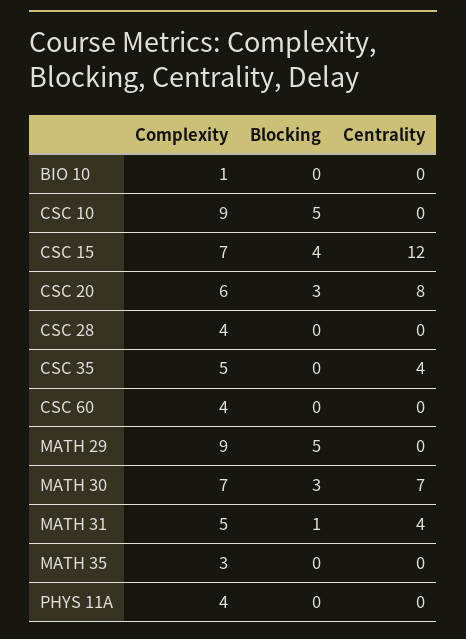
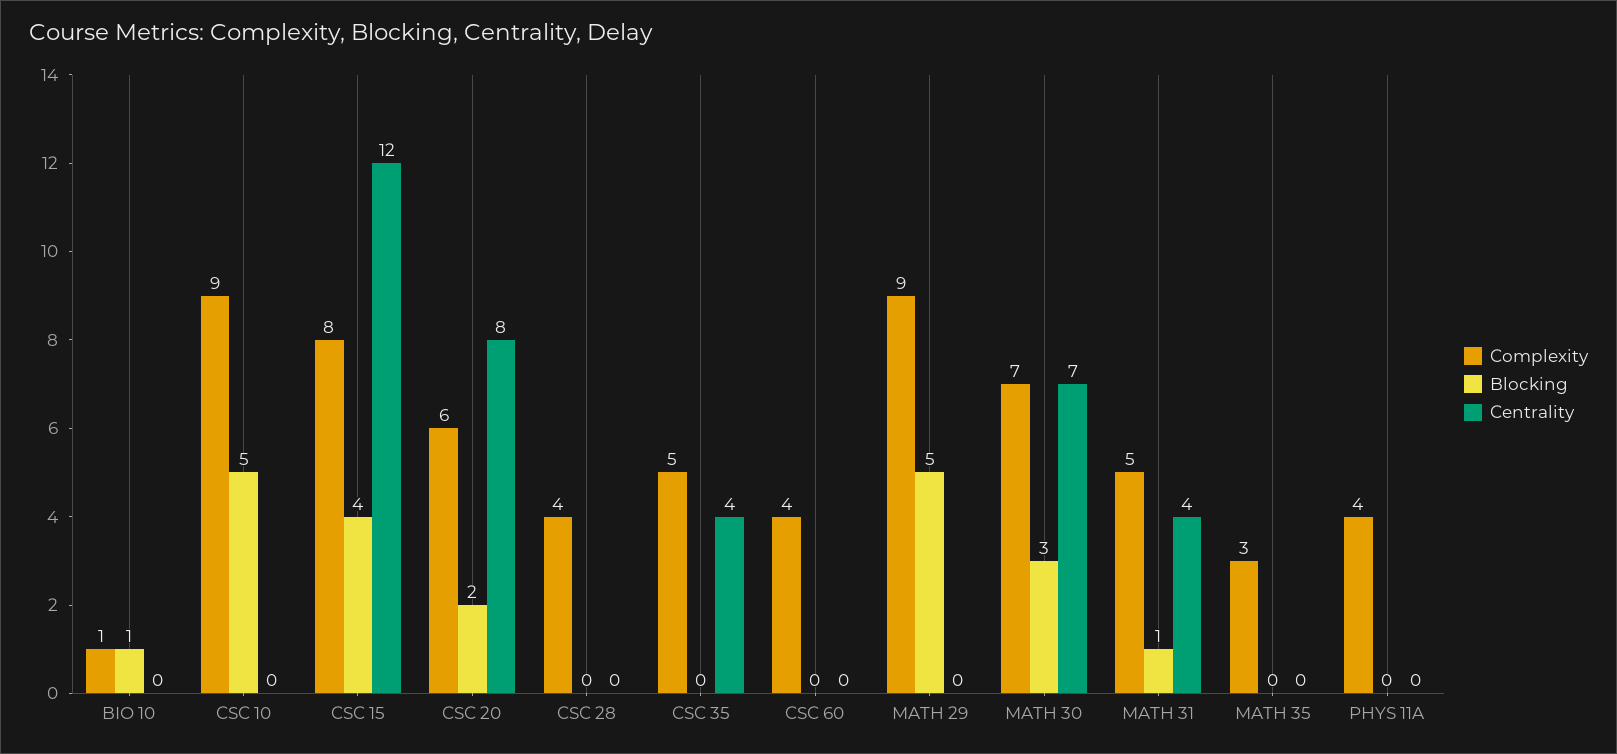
Blocking, BIO 10: 0 -> 1
Complexity, CSC 15: 7 -> 8
Blocking, CSC 20: 3 -> 2

